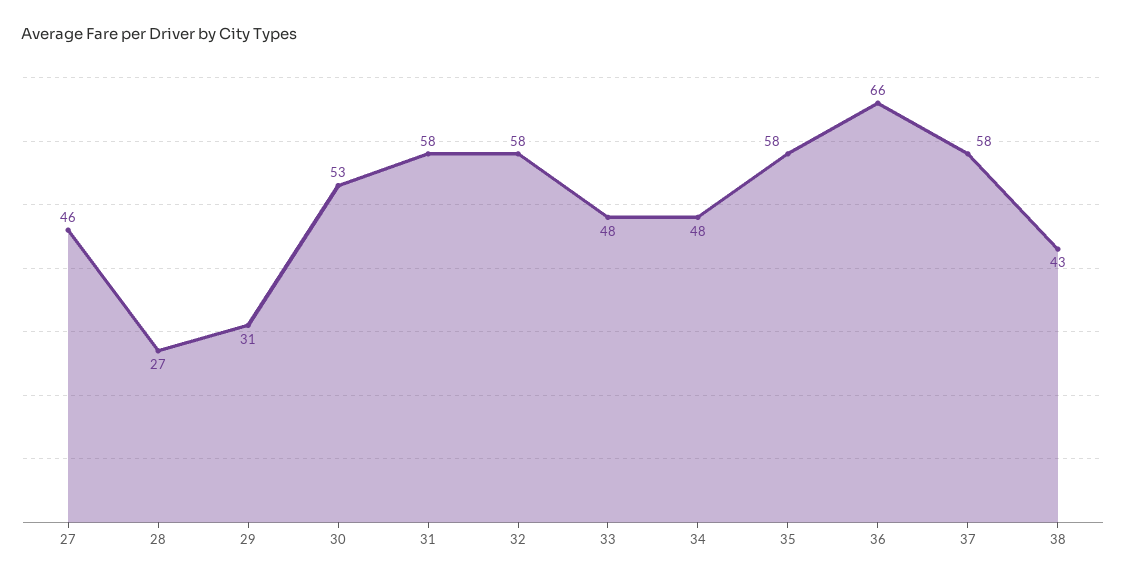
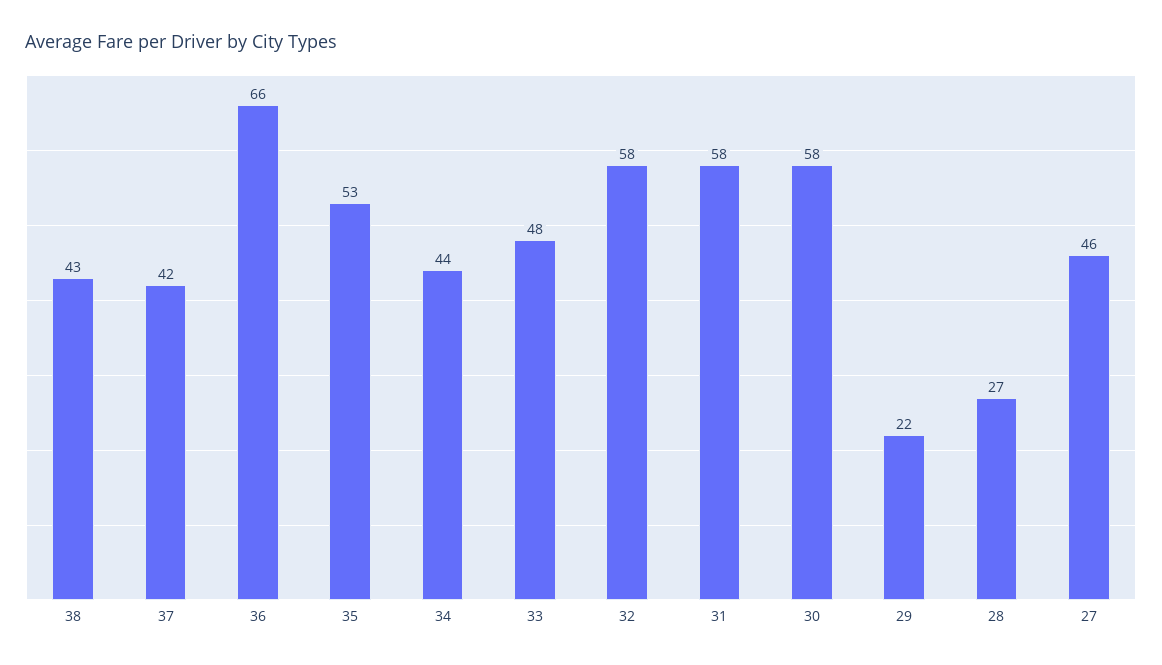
29: 31 -> 22
30: 53 -> 58
34: 48 -> 44
35: 58 -> 53
37: 58 -> 42

